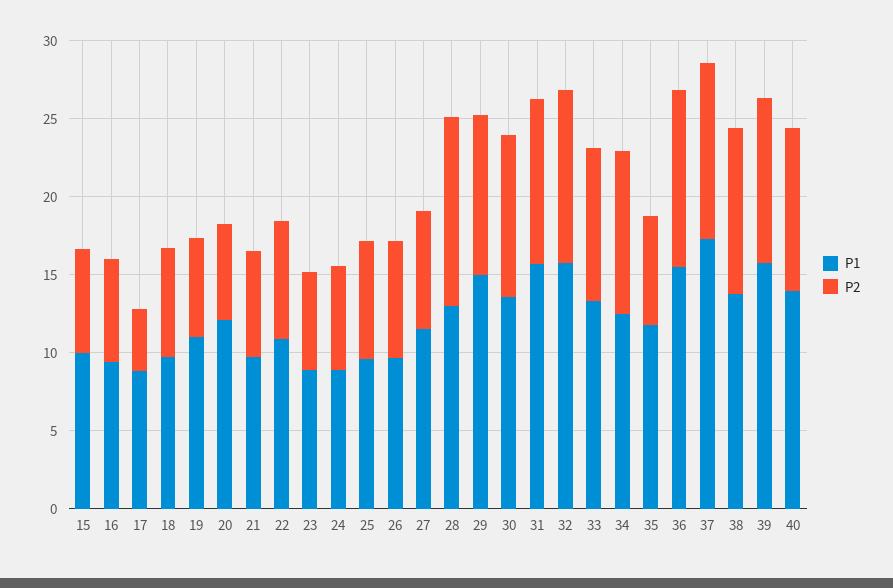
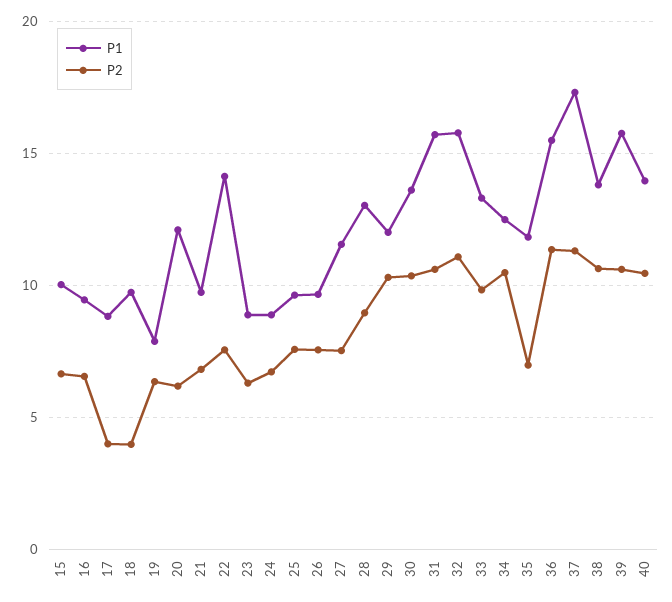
P2, 18: 7 -> 4
P1, 19: 11 -> 8
P1, 22: 11 -> 14
P2, 28: 12 -> 9
P1, 29: 15 -> 12

